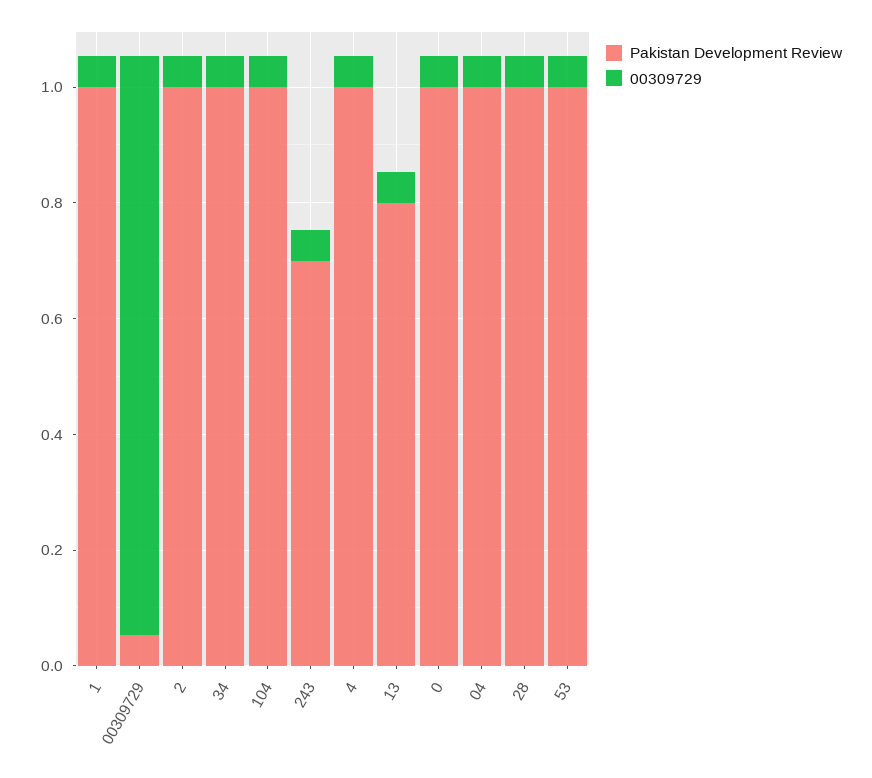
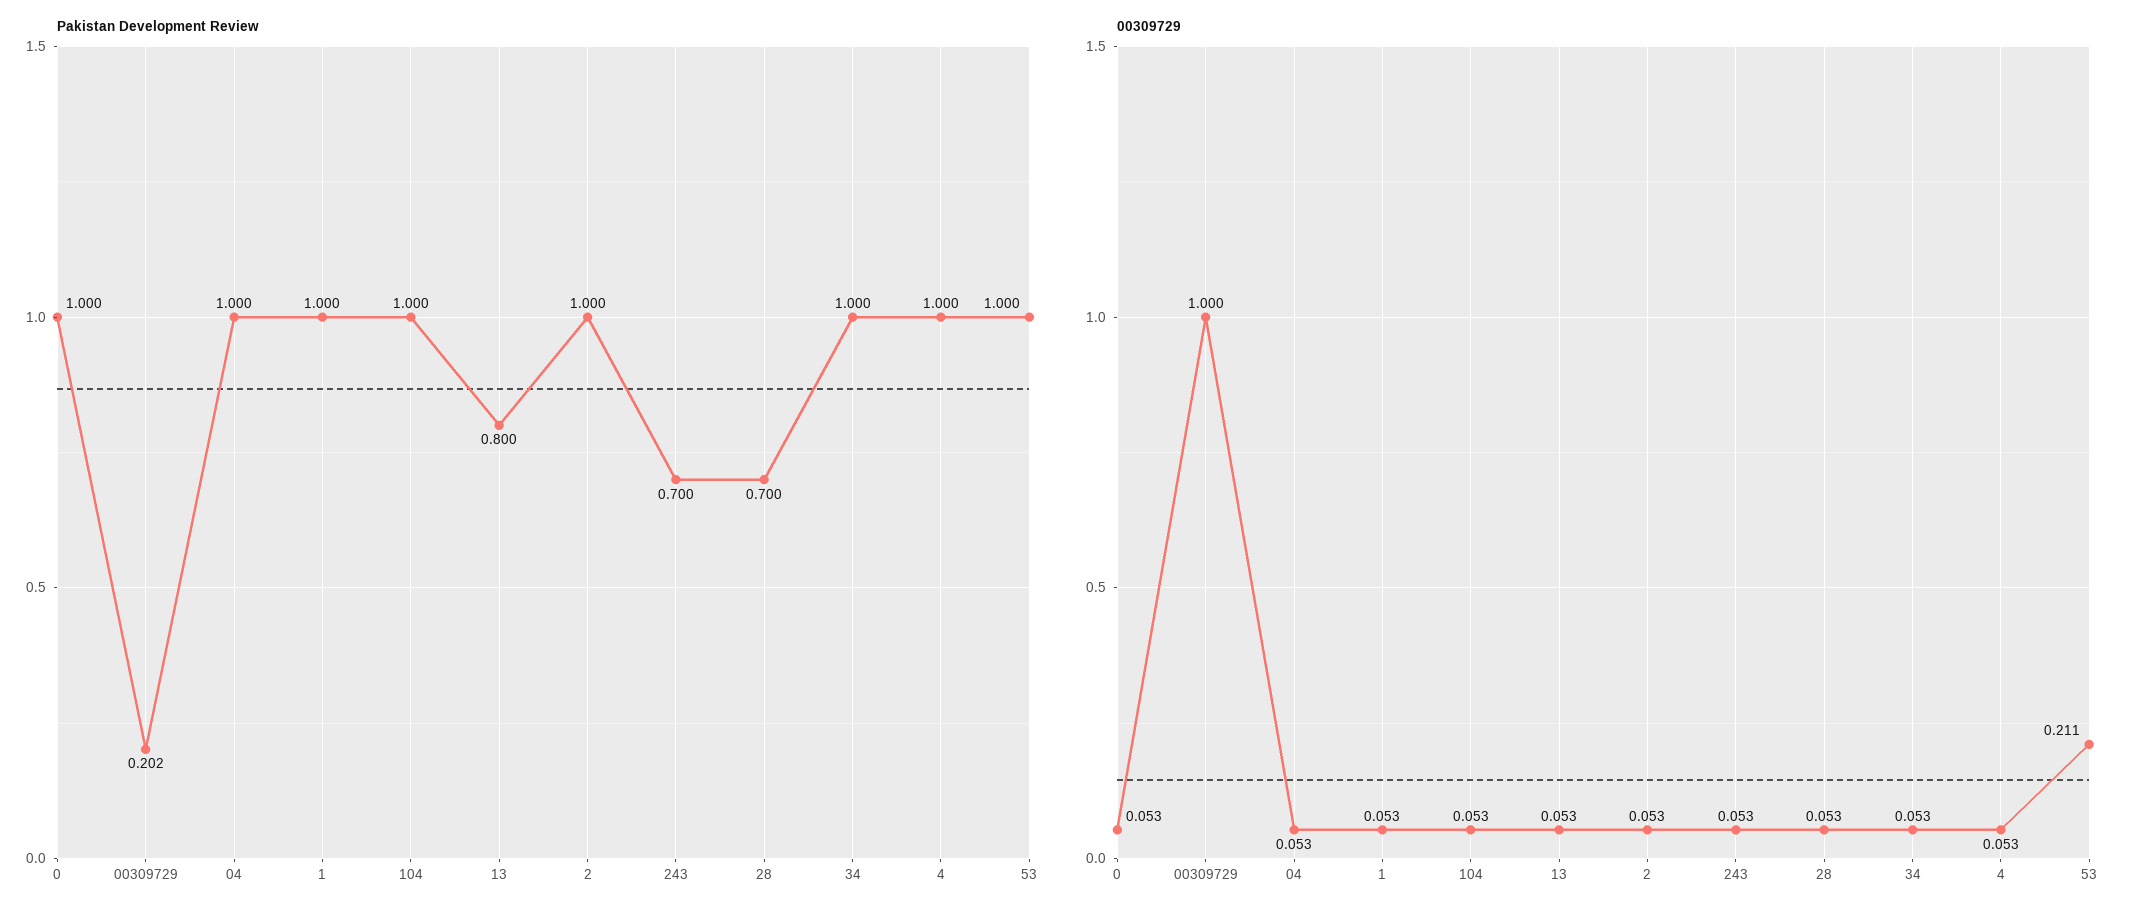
Pakistan Development Review, 00309729: 0.05 -> 0.202
Pakistan Development Review, 28: 1 -> 0.7
00309729, 53: 0.05 -> 0.211

